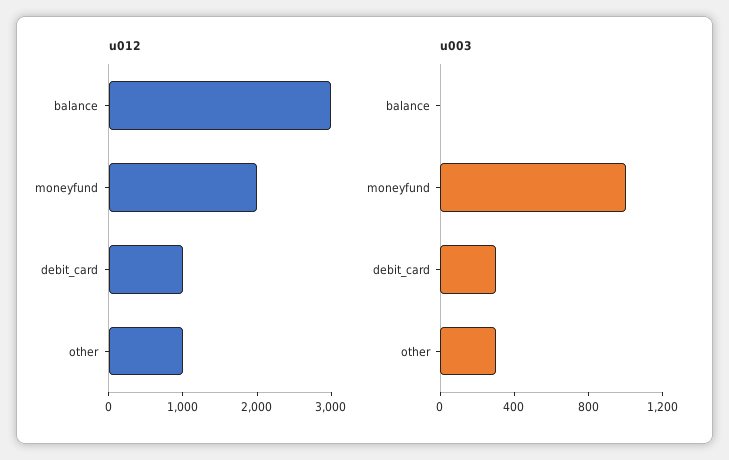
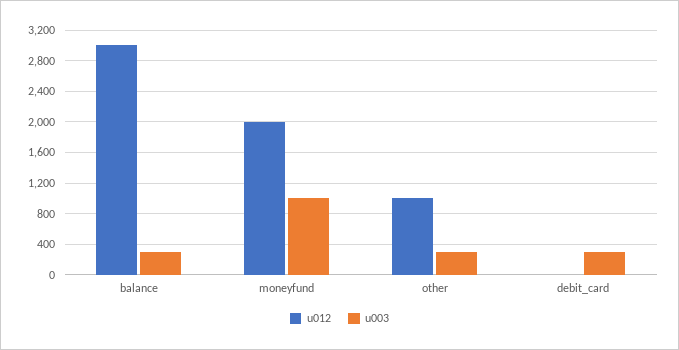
u012, debit_card: 1000 -> 0
u003, balance: 0 -> 300

